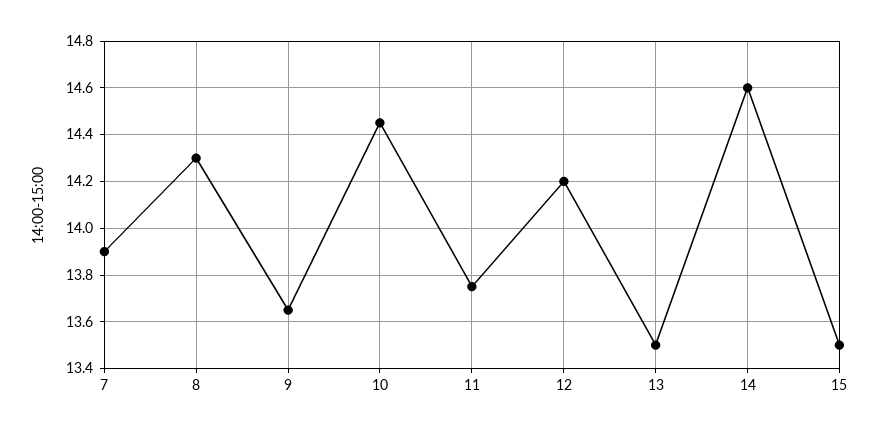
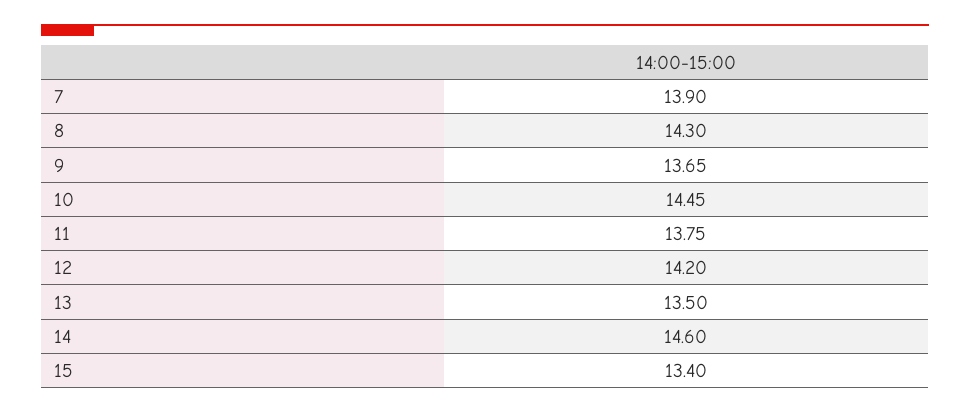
15: 13.5 -> 13.4

